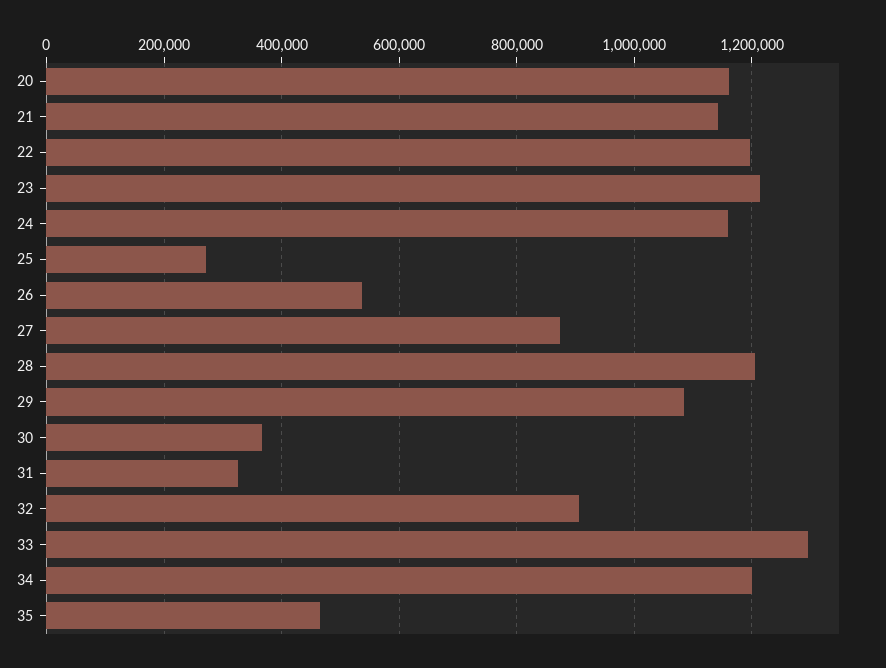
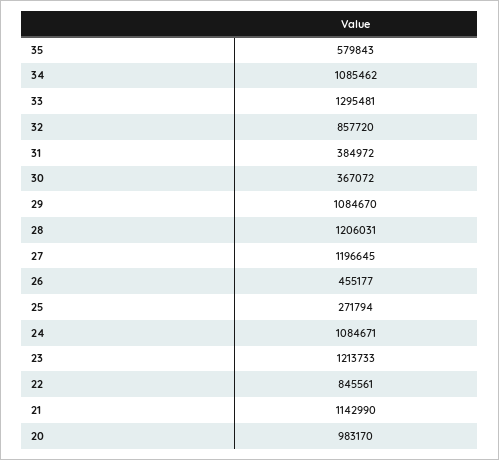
20: 1160000 -> 983170
22: 1200000 -> 845561
24: 1160000 -> 1084671
26: 540000 -> 455177
27: 880000 -> 1196645
31: 320000 -> 384972
32: 900000 -> 857720
34: 1200000 -> 1085462
35: 460000 -> 579843

